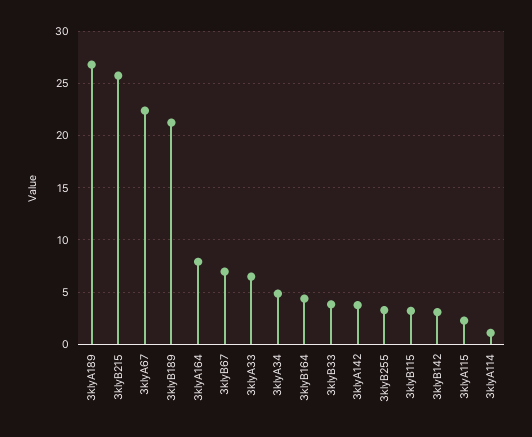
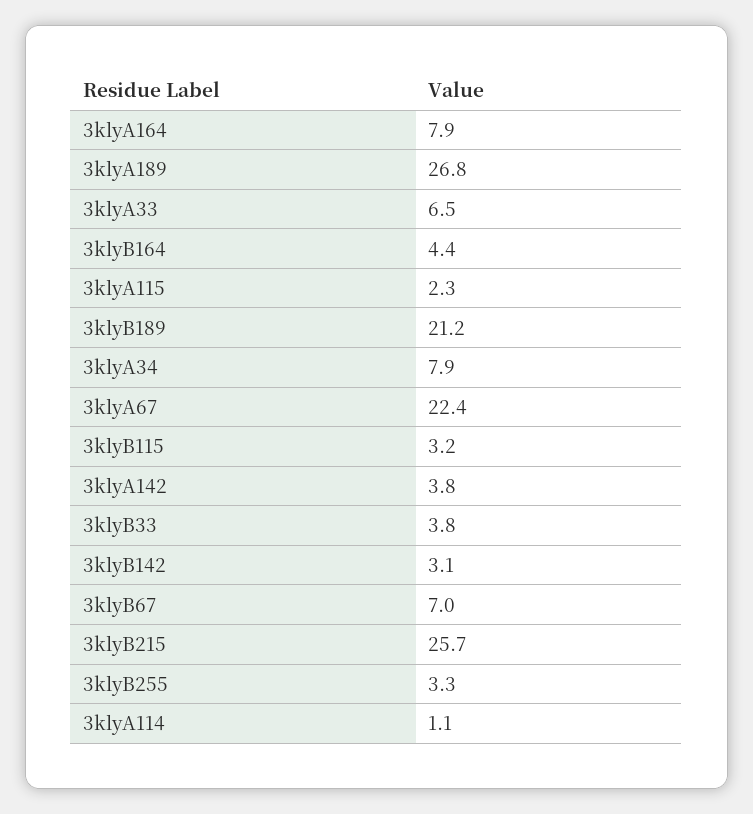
3klyA34: 5 -> 7.9

